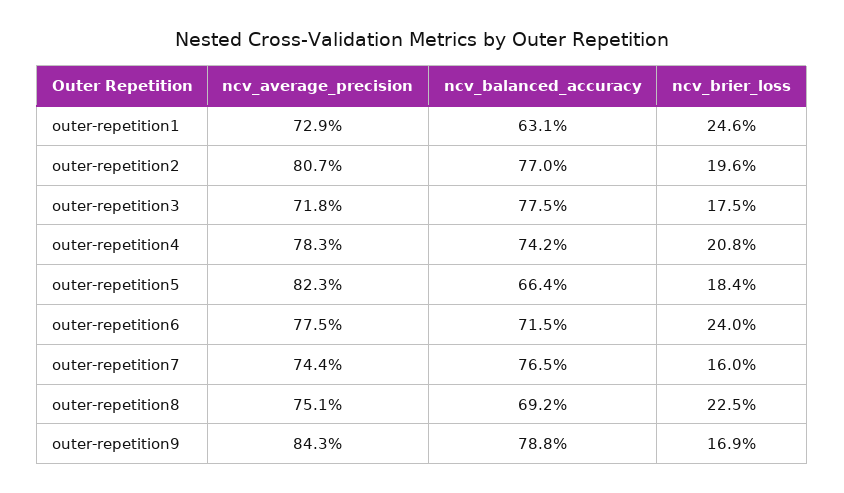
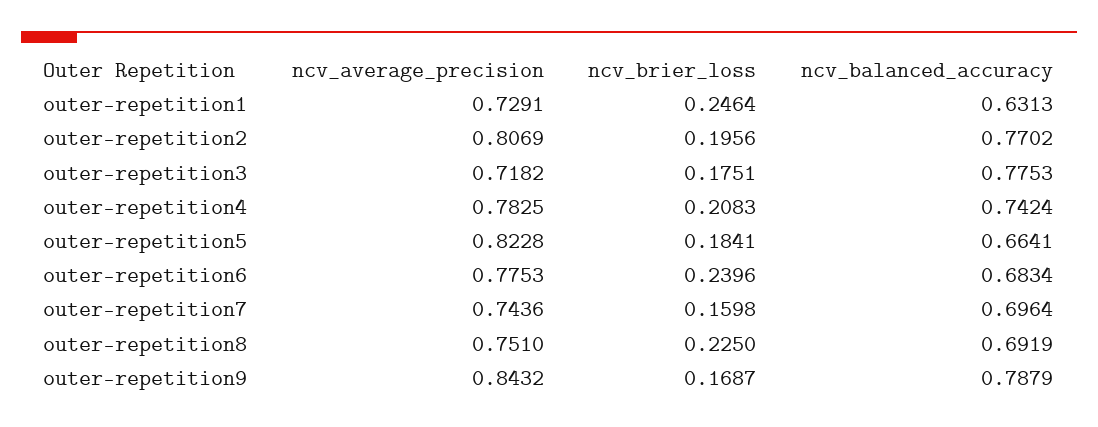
ncv_balanced_accuracy, outer-repetition6: 0.715 -> 0.6834
ncv_balanced_accuracy, outer-repetition7: 0.765 -> 0.6964

